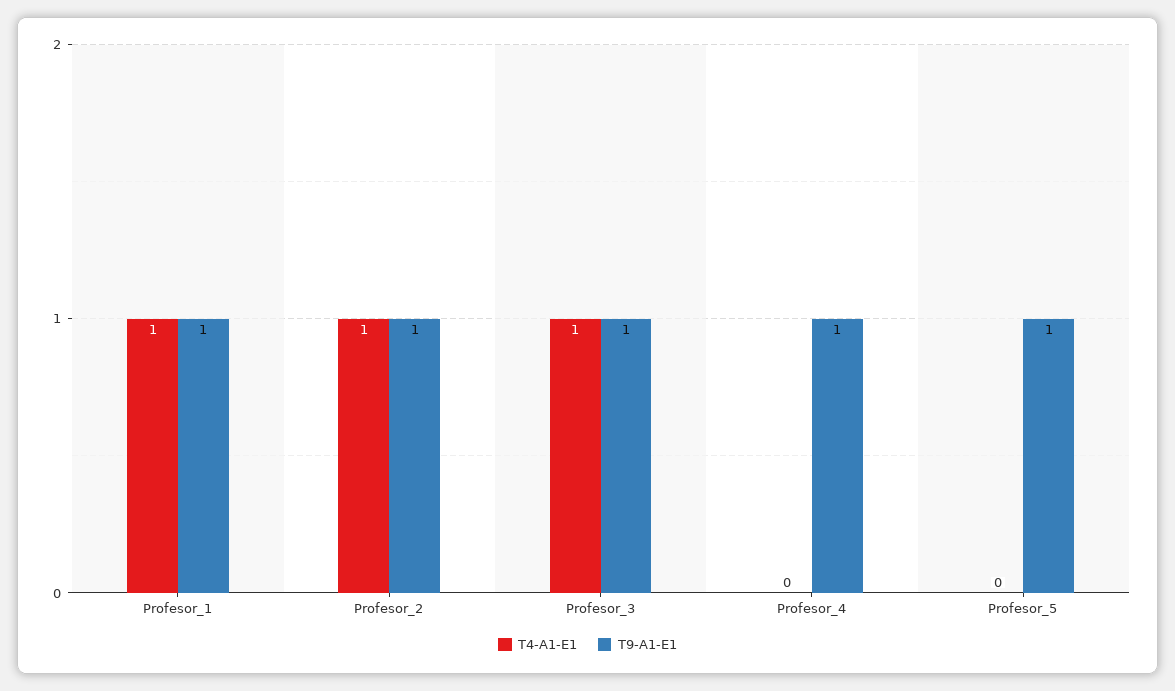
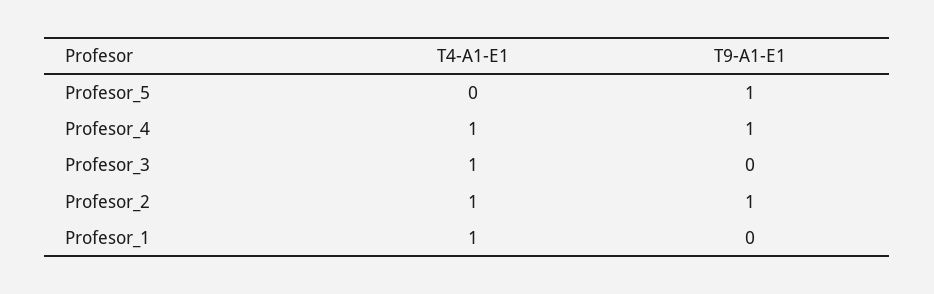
T9-A1-E1, Profesor_1: 1 -> 0
T9-A1-E1, Profesor_3: 1 -> 0
T4-A1-E1, Profesor_4: 0 -> 1

